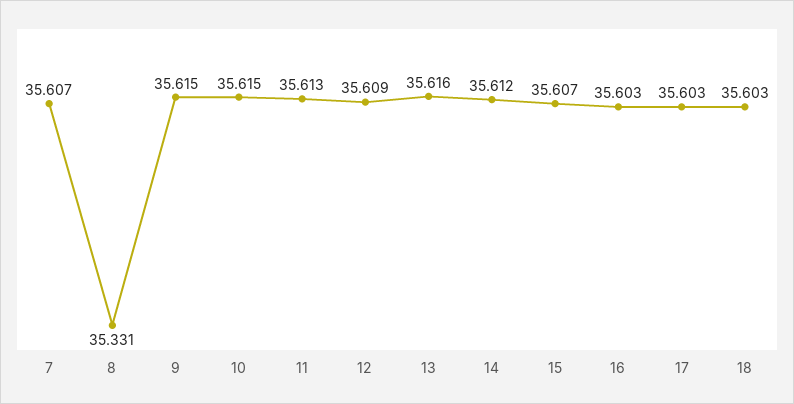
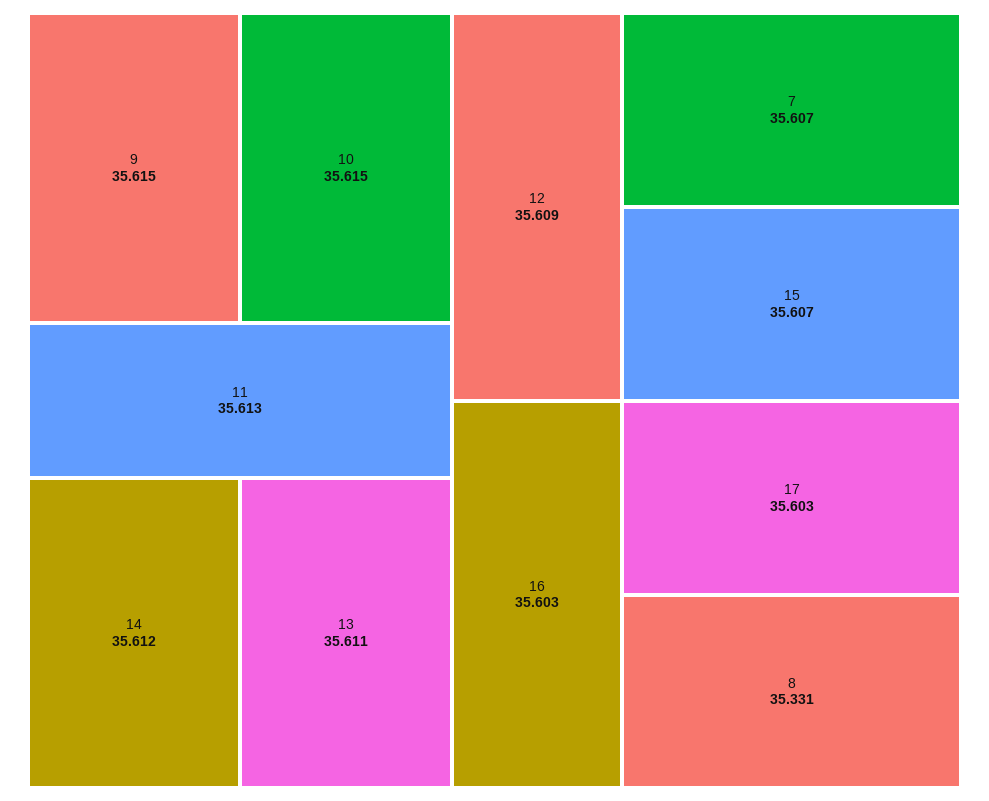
13: 35.616 -> 35.611
18: 35.603 -> none

